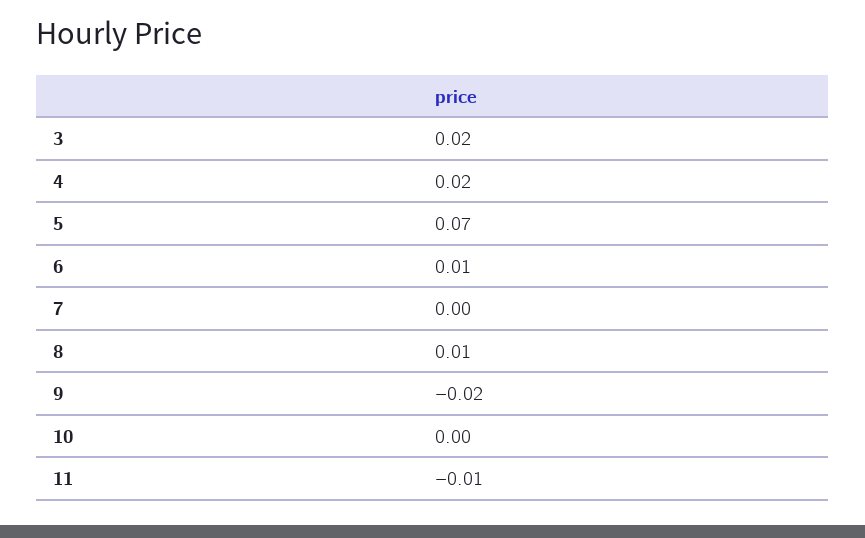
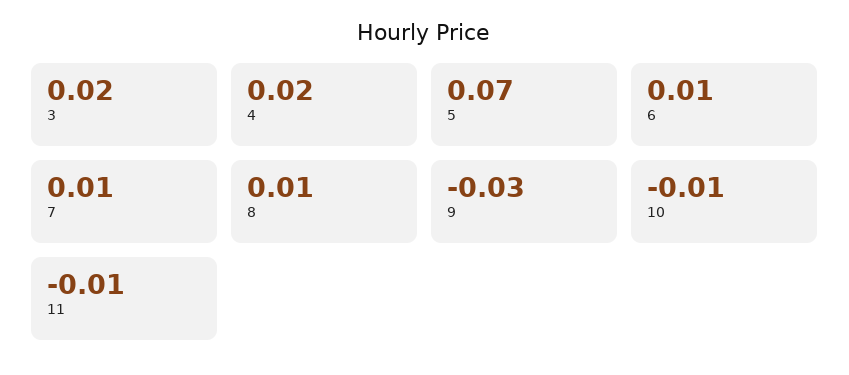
7: 0 -> 0.01
9: -0.02 -> -0.03
10: 0 -> -0.01

